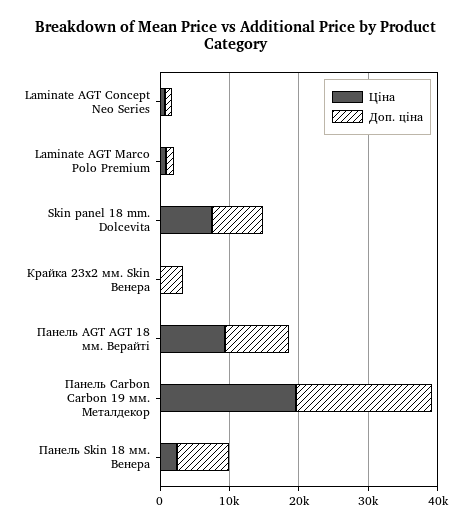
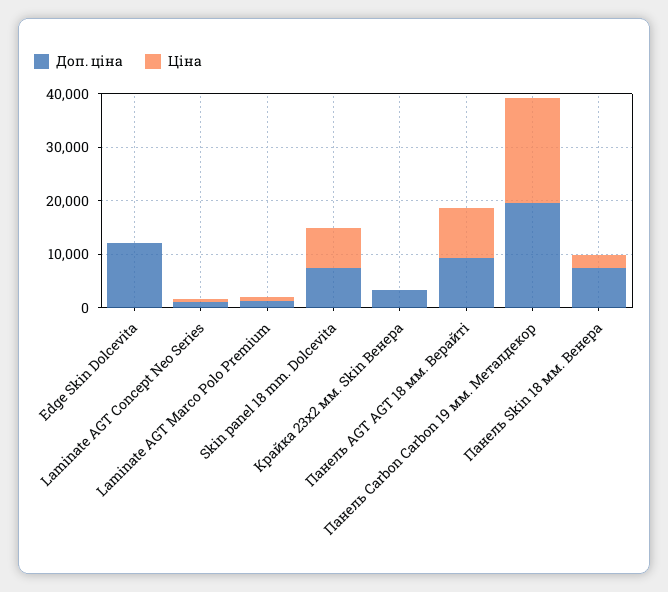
Доп. ціна, Edge Skin Dolcevita: none -> 12000
Ціна, Edge Skin Dolcevita: none -> 0

